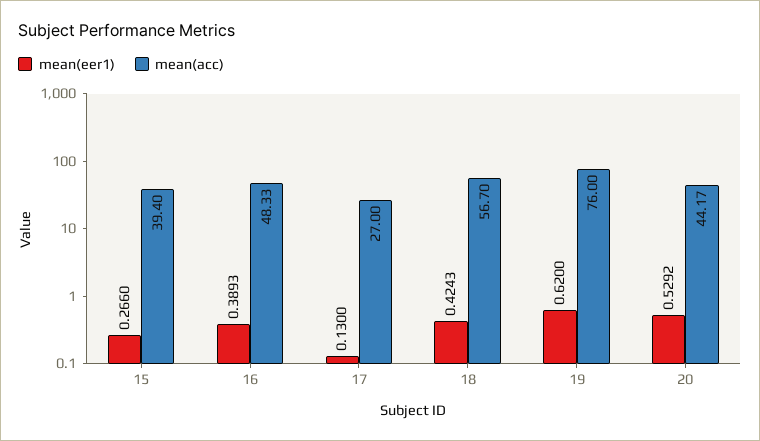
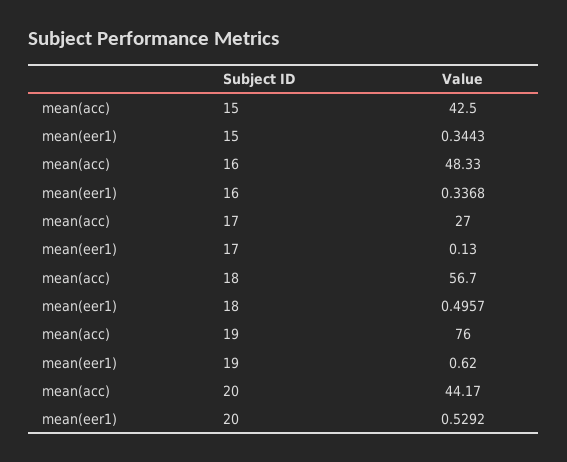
mean(eer1), 15: 0.266 -> 0.3443
mean(acc), 15: 39.4 -> 42.5
mean(eer1), 16: 0.3893 -> 0.3368
mean(eer1), 18: 0.4243 -> 0.4957

